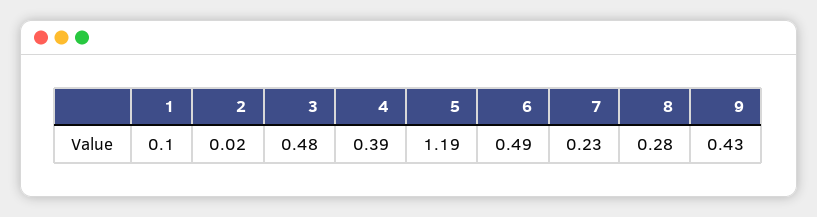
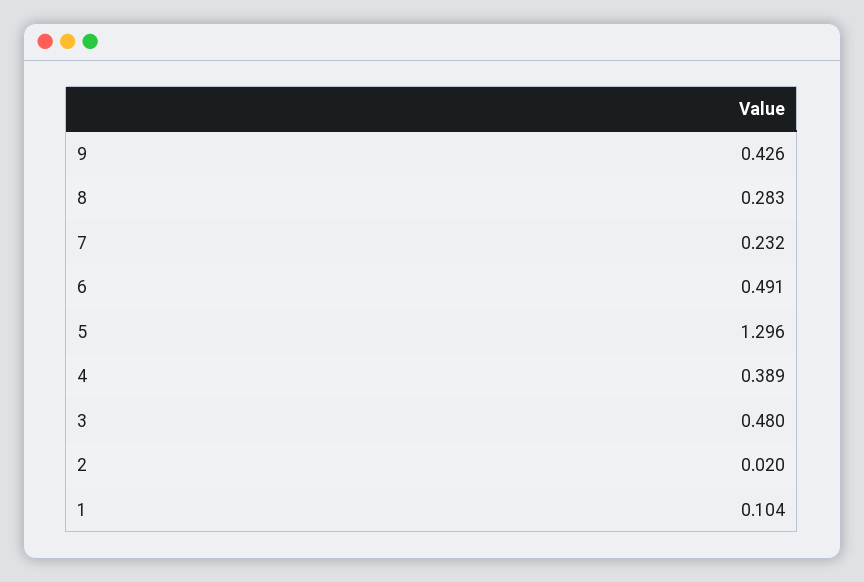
5: 1.19 -> 1.296

